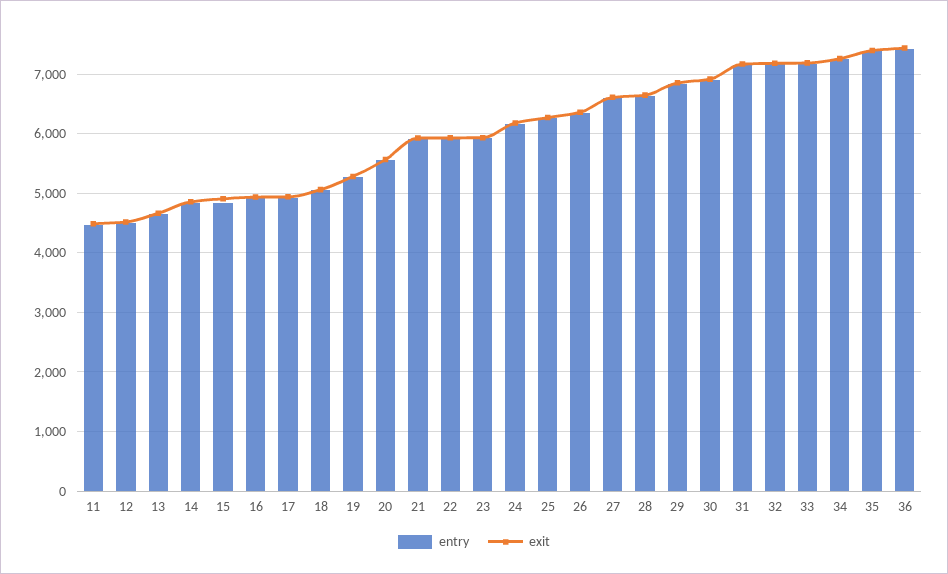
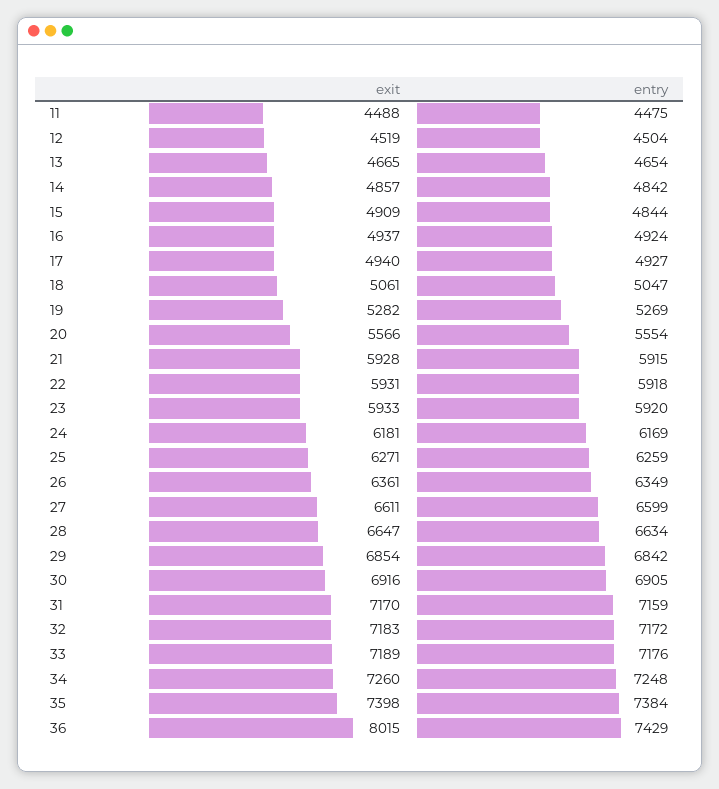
exit, 36: 7400 -> 8015

